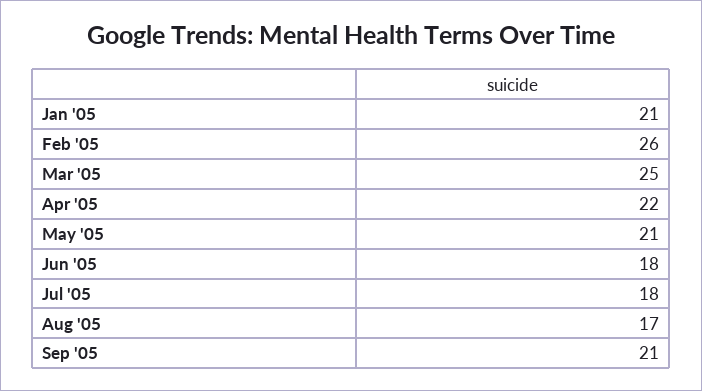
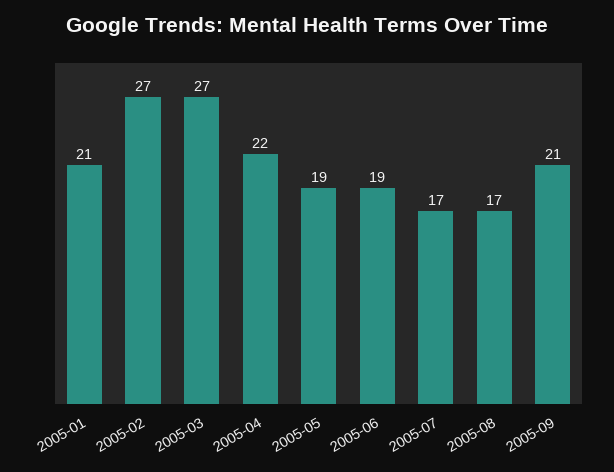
Feb '05: 26 -> 27
Mar '05: 25 -> 27
May '05: 21 -> 19
Jun '05: 18 -> 19
Jul '05: 18 -> 17

